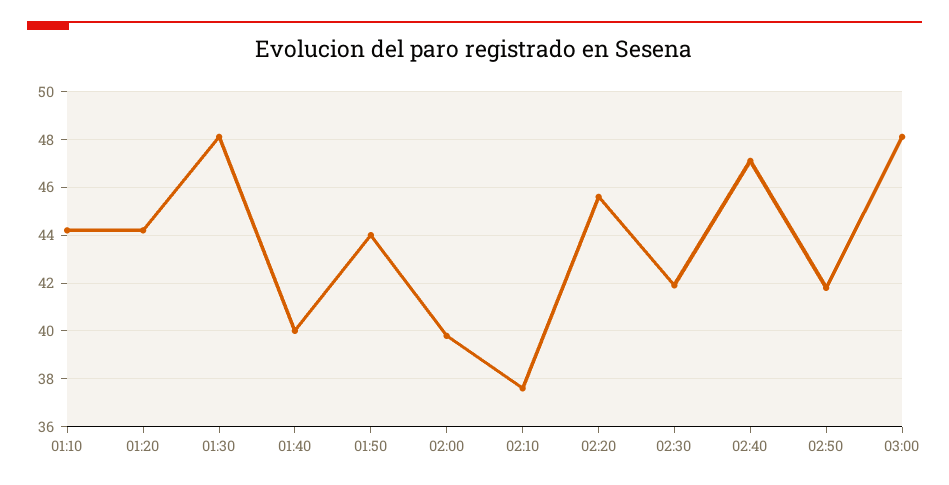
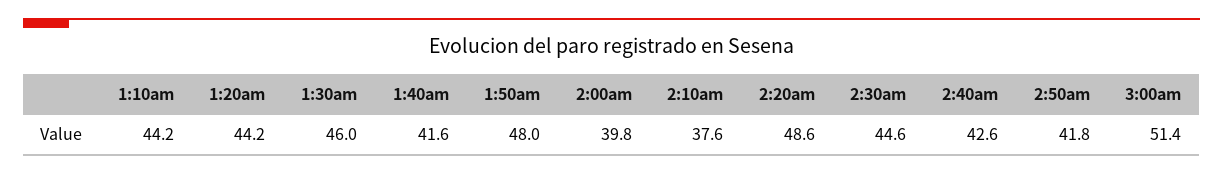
01:30: 48 -> 46
01:40: 40 -> 41.6
01:50: 44 -> 48
02:20: 45.5 -> 48.6
02:30: 42 -> 44.6
02:40: 47 -> 42.6
03:00: 48 -> 51.4

